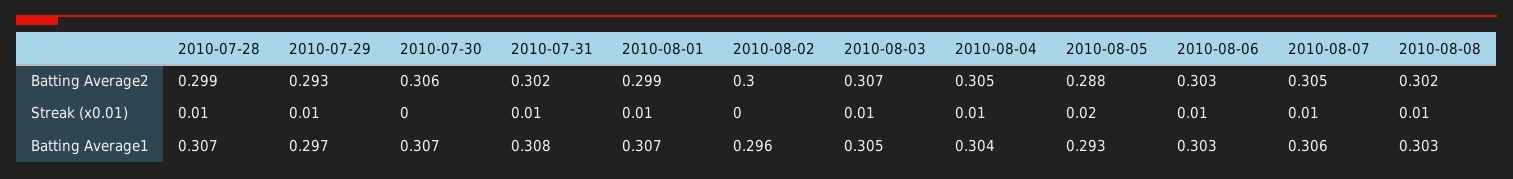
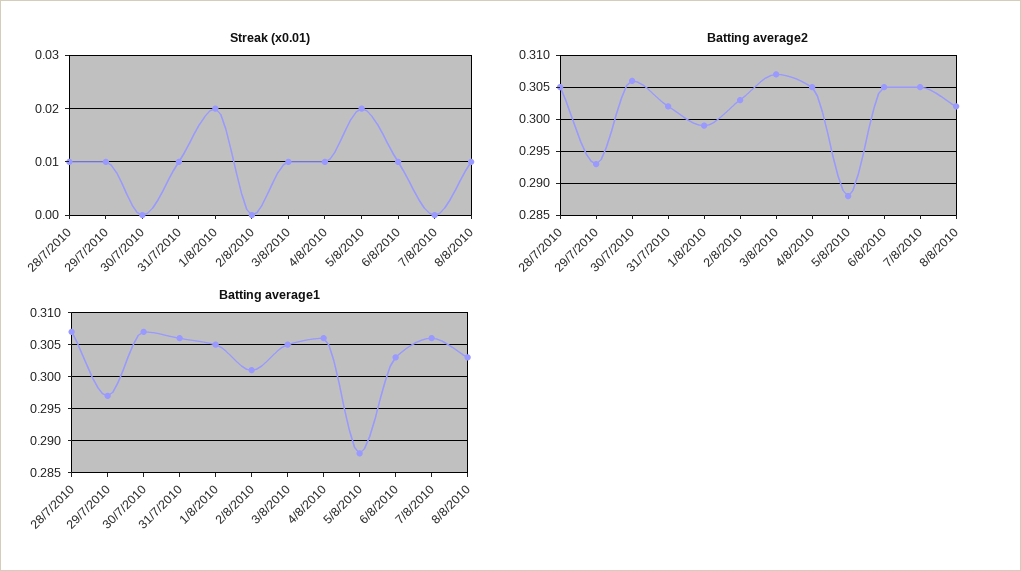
Batting Average2, 2010-07-28: 0.299 -> 0.305
Batting Average2, 2010-08-02: 0.3 -> 0.303
Batting Average2, 2010-08-06: 0.303 -> 0.305
Streak (x0.01), 2010-08-01: 0.01 -> 0.02
Streak (x0.01), 2010-08-07: 0.01 -> 0
Batting Average1, 2010-07-31: 0.308 -> 0.306
Batting Average1, 2010-08-01: 0.307 -> 0.305
Batting Average1, 2010-08-02: 0.296 -> 0.301
Batting Average1, 2010-08-04: 0.304 -> 0.306
Batting Average1, 2010-08-05: 0.293 -> 0.288

